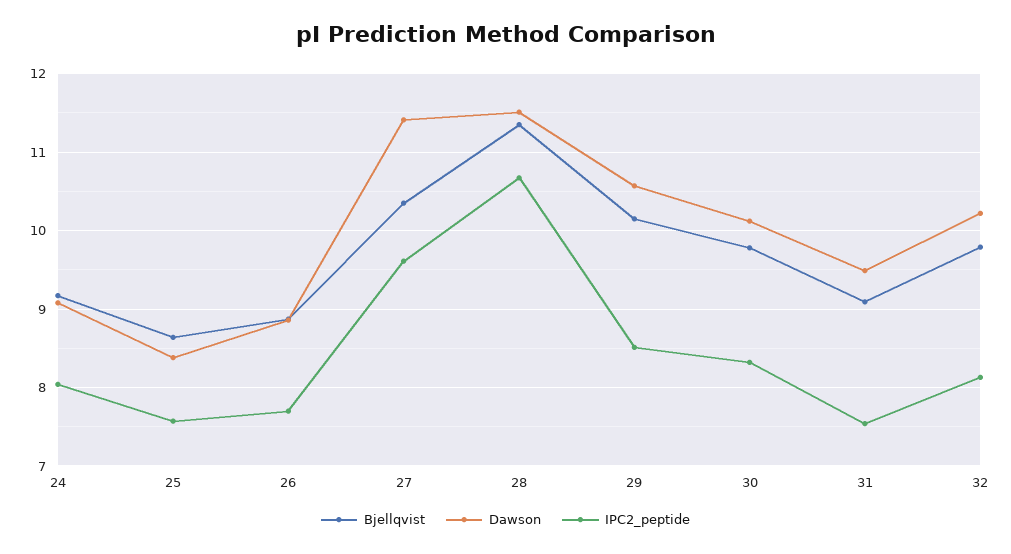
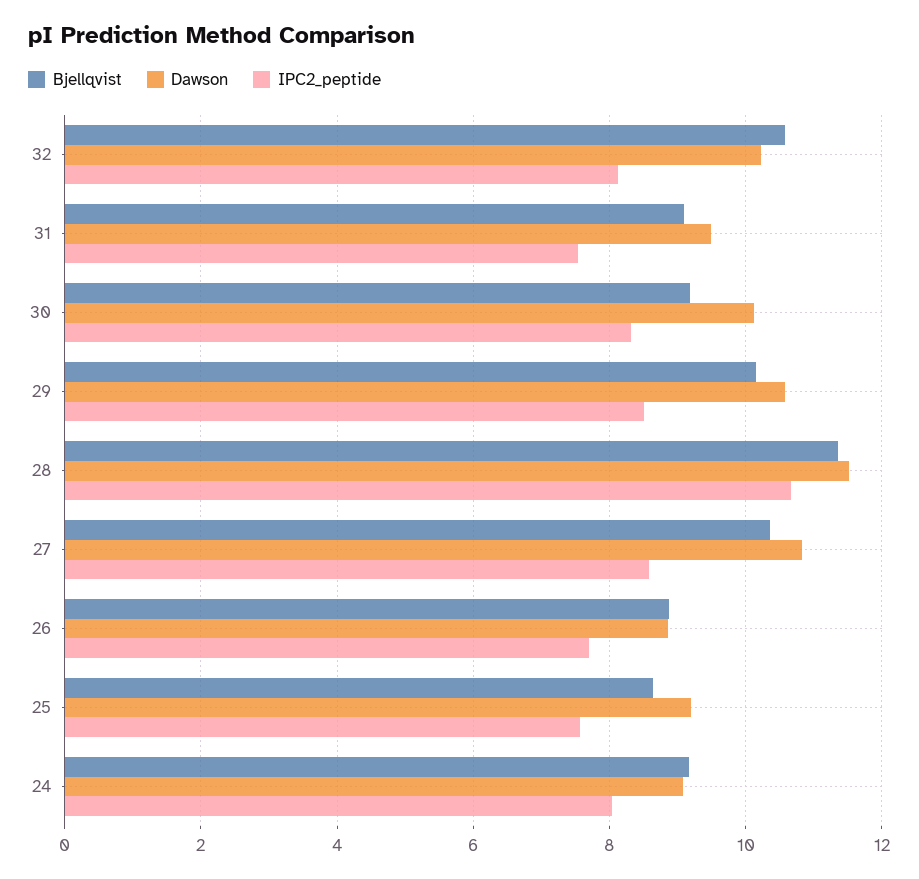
Dawson, 25: 8.4 -> 9.2
Dawson, 27: 11.4 -> 10.8
IPC2_peptide, 27: 9.6 -> 8.6
Bjellqvist, 30: 9.8 -> 9.2
Bjellqvist, 32: 9.8 -> 10.6

